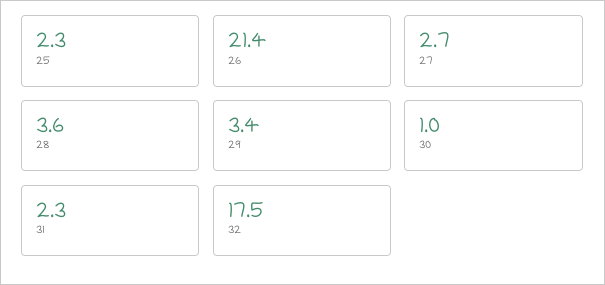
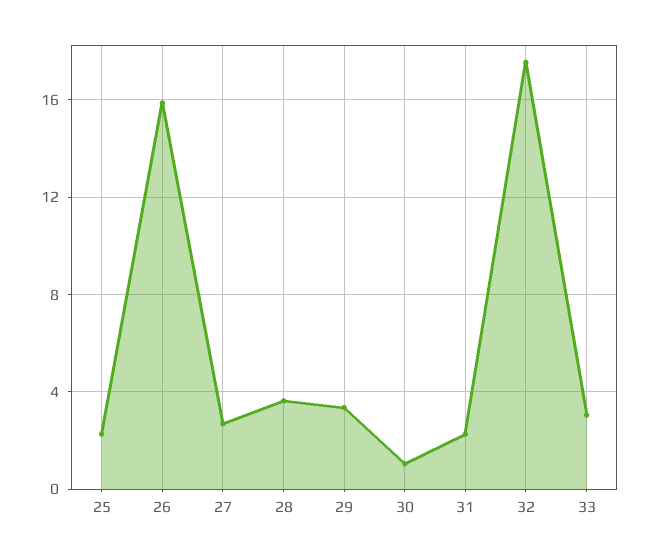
26: 21.4 -> 16
33: none -> 3

